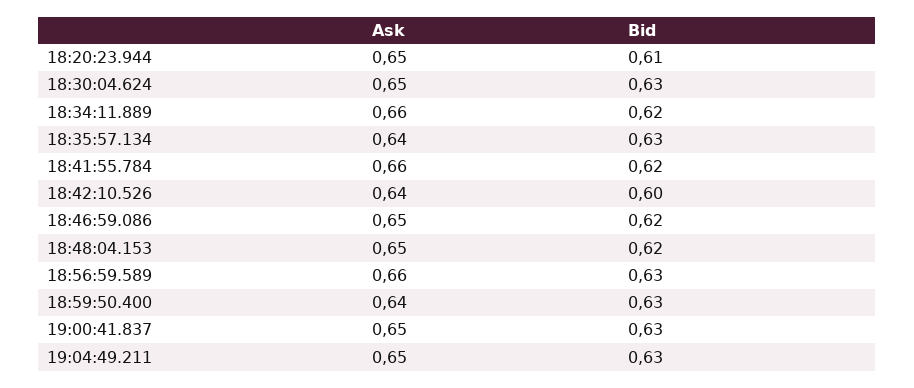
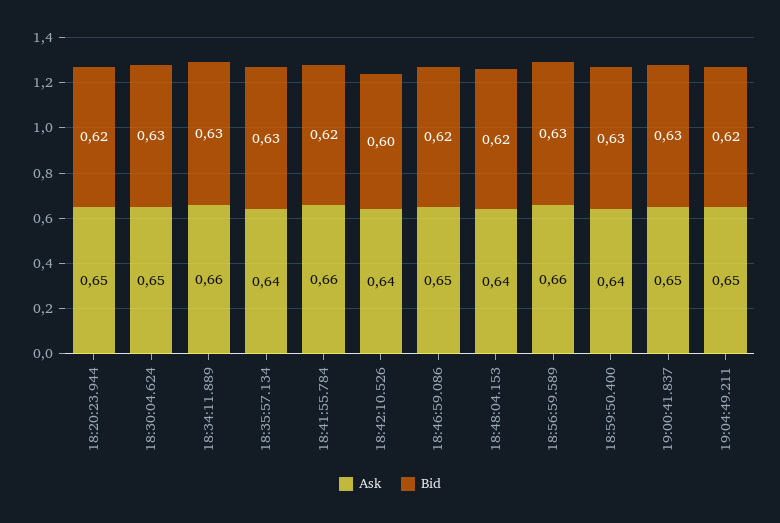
Bid, 18:20:23.944: 0.61 -> 0.62
Bid, 18:34:11.889: 0.62 -> 0.63
Ask, 18:48:04.153: 0.65 -> 0.64
Bid, 19:04:49.211: 0.63 -> 0.62

